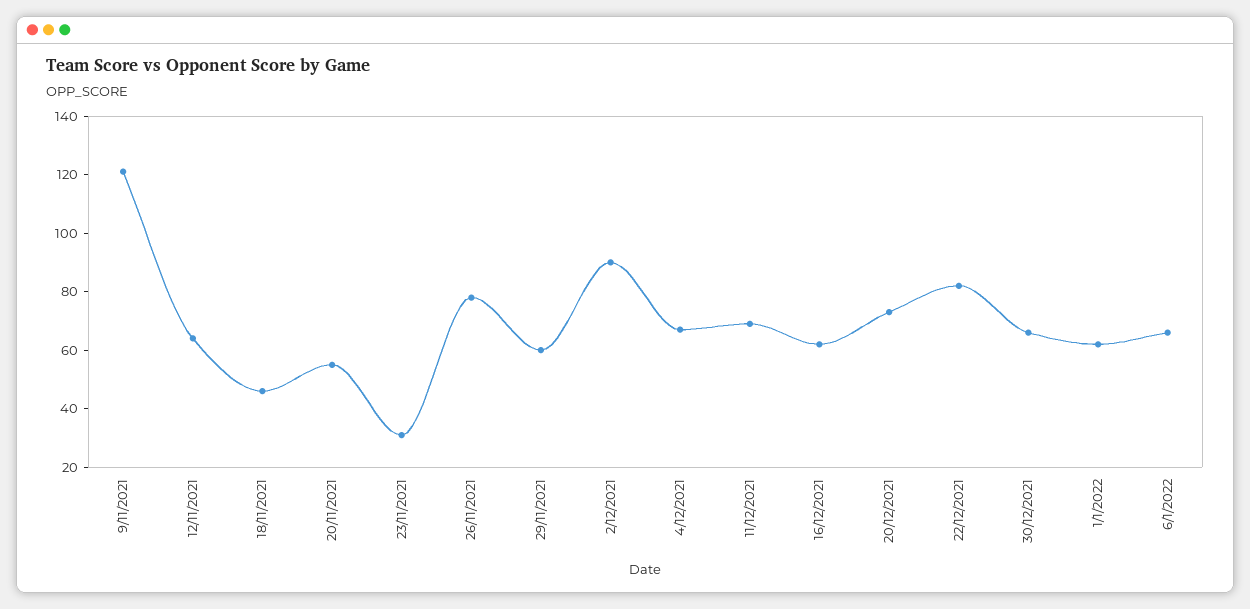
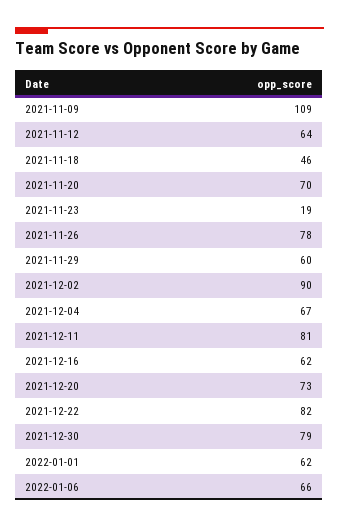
9/11/2021: 120 -> 109
20/11/2021: 55 -> 70
23/11/2021: 30 -> 19
11/12/2021: 70 -> 81
30/12/2021: 65 -> 79

